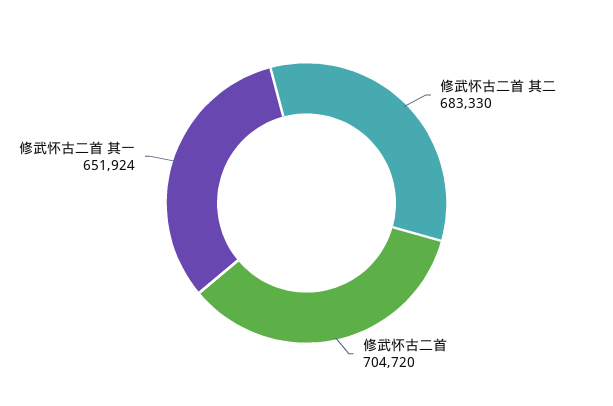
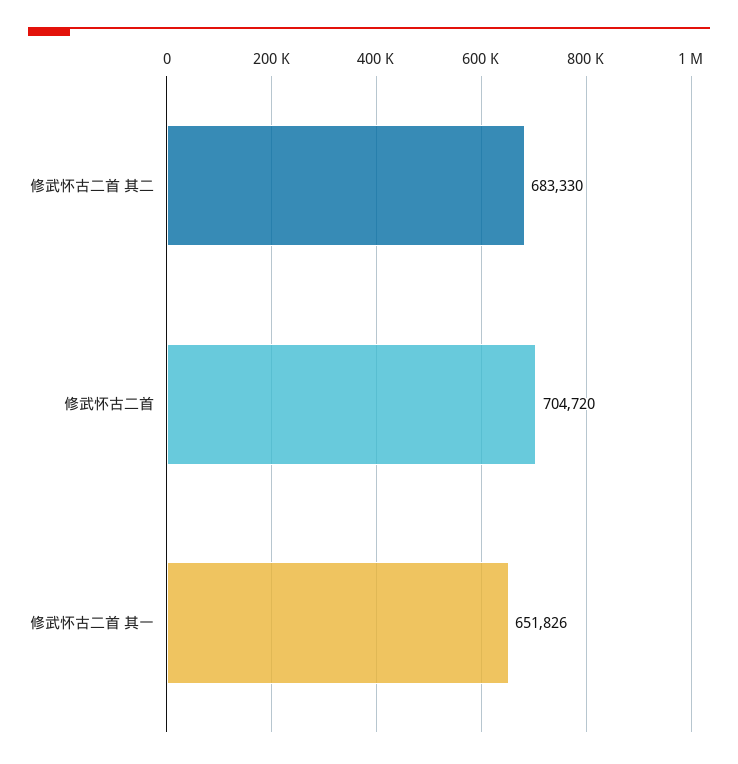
修武怀古二首 其一: 651924 -> 651826

